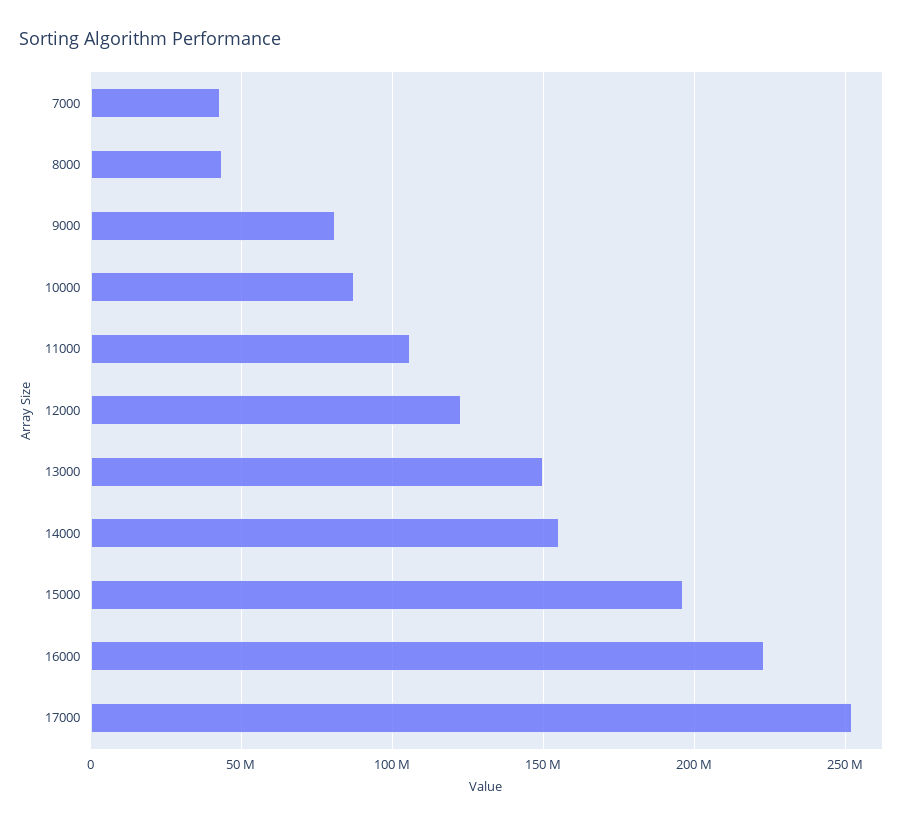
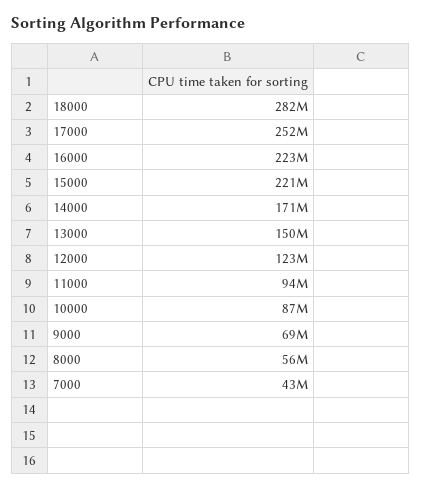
8000: 45000000 -> 56000000
9000: 80000000 -> 69000000
11000: 105000000 -> 94000000
14000: 155000000 -> 171000000
15000: 195000000 -> 221000000
18000: none -> 282000000

